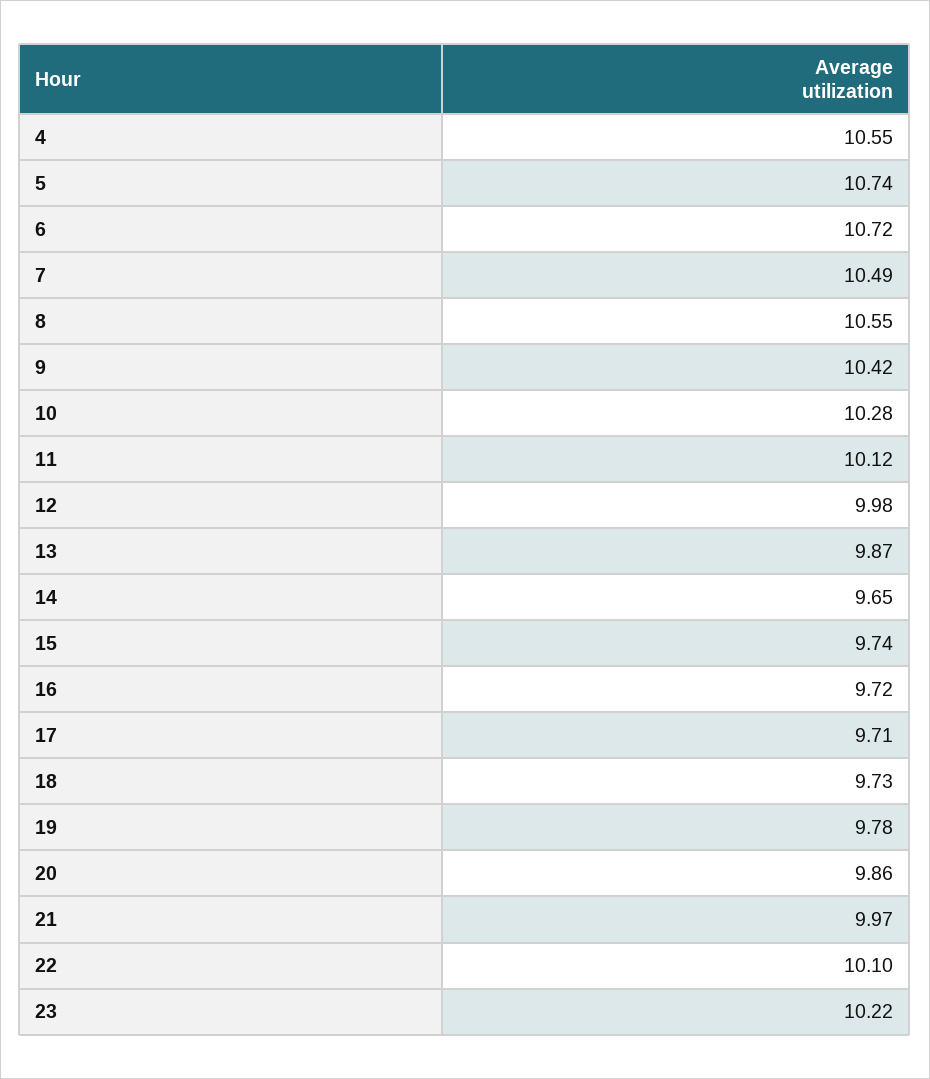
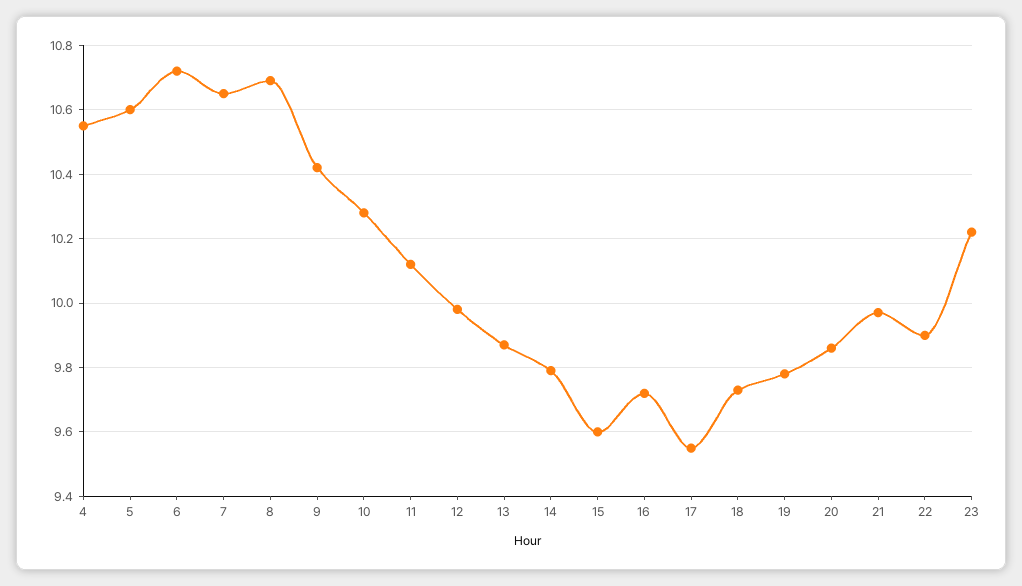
5: 10.74 -> 10.6
7: 10.49 -> 10.65
8: 10.55 -> 10.7
14: 9.65 -> 9.8
15: 9.74 -> 9.6
17: 9.71 -> 9.55
22: 10.1 -> 9.9

